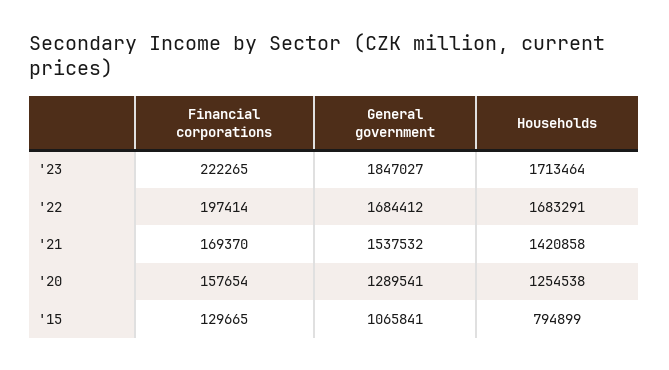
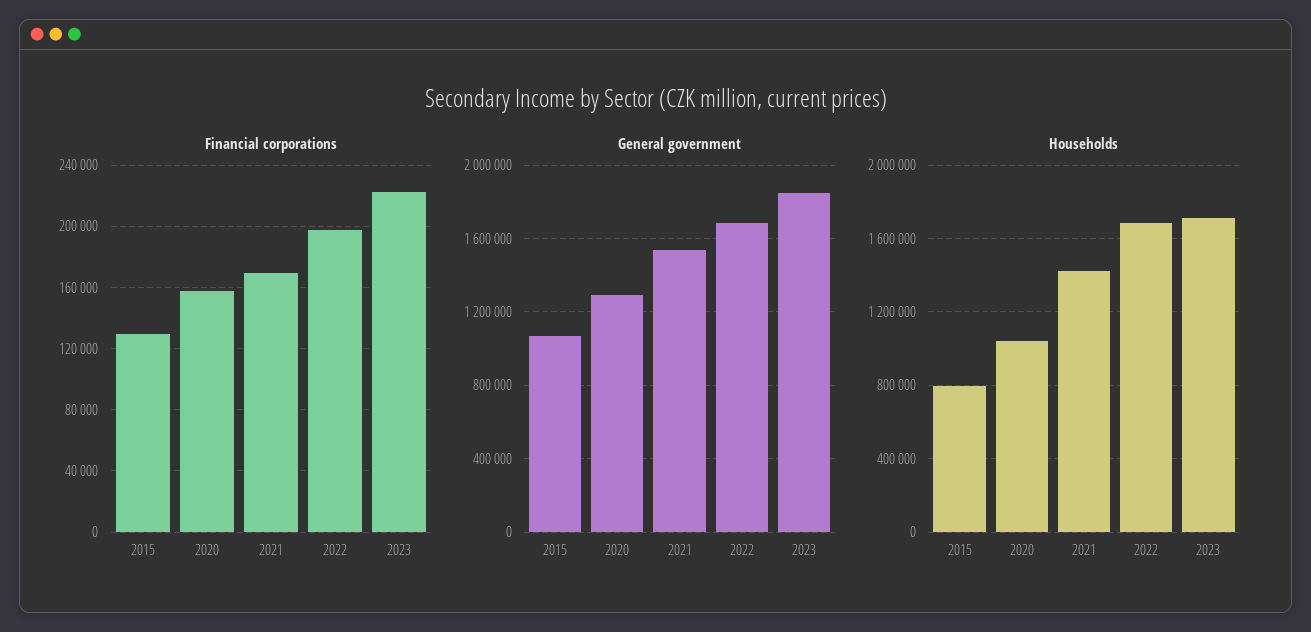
Households, '20: 1254538 -> 1050000

